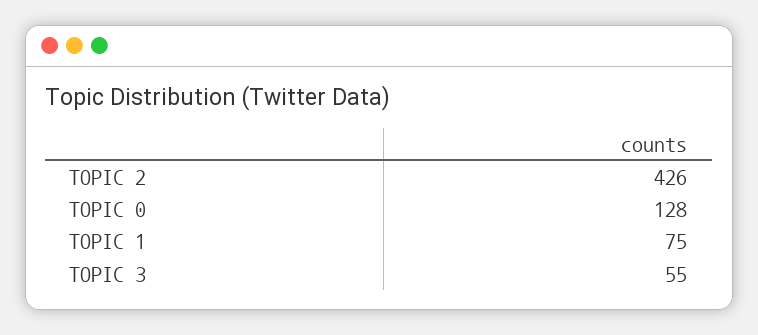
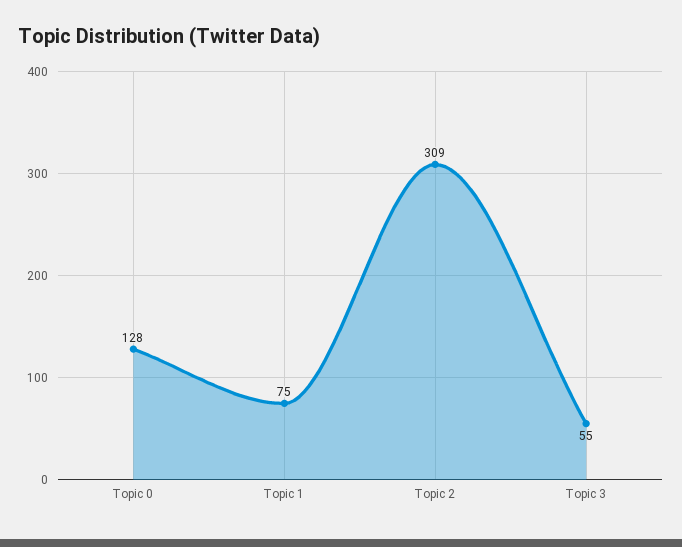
TOPIC 2: 426 -> 309

